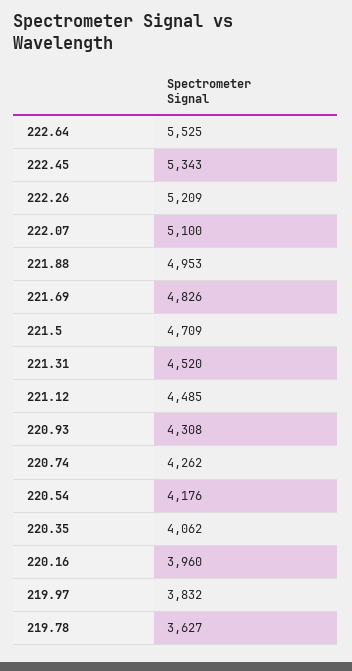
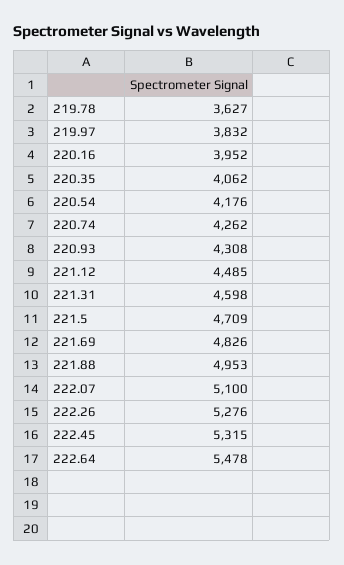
222.64: 5525 -> 5478
222.45: 5343 -> 5315
222.26: 5209 -> 5276
221.31: 4520 -> 4598
220.16: 3960 -> 3952

